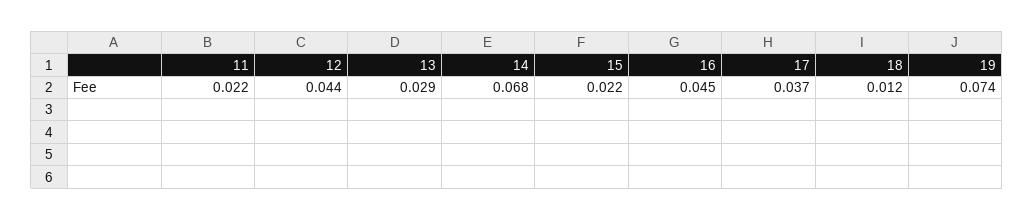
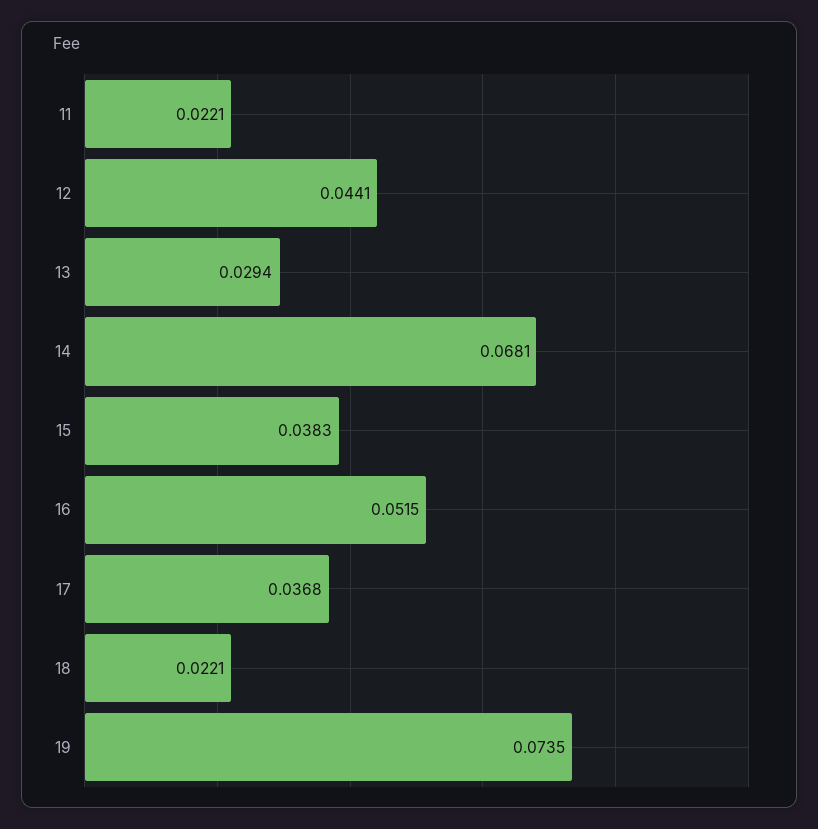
15: 0.022 -> 0.0383
16: 0.045 -> 0.0515
18: 0.012 -> 0.0221

